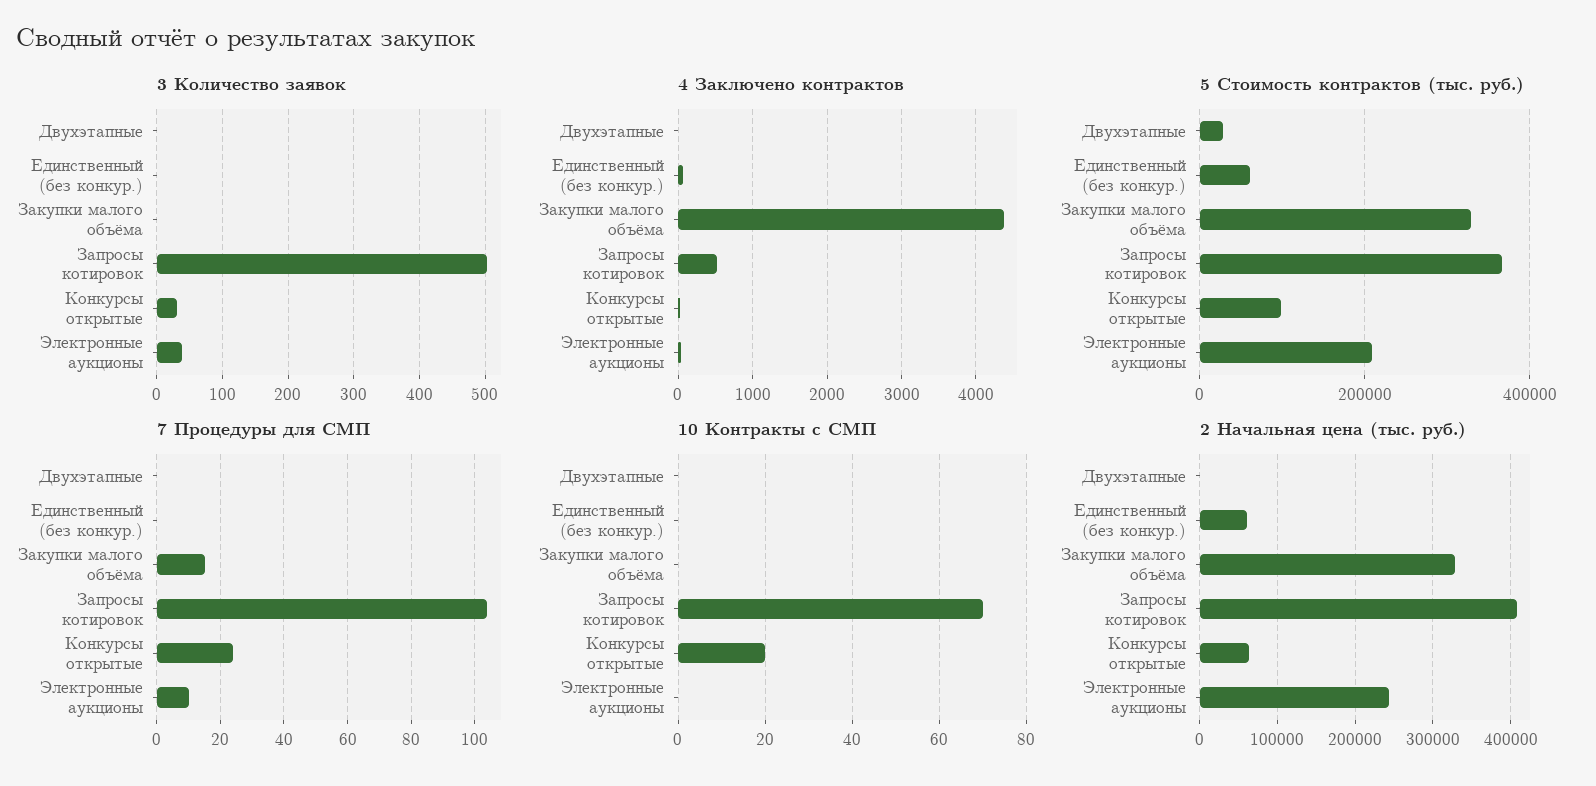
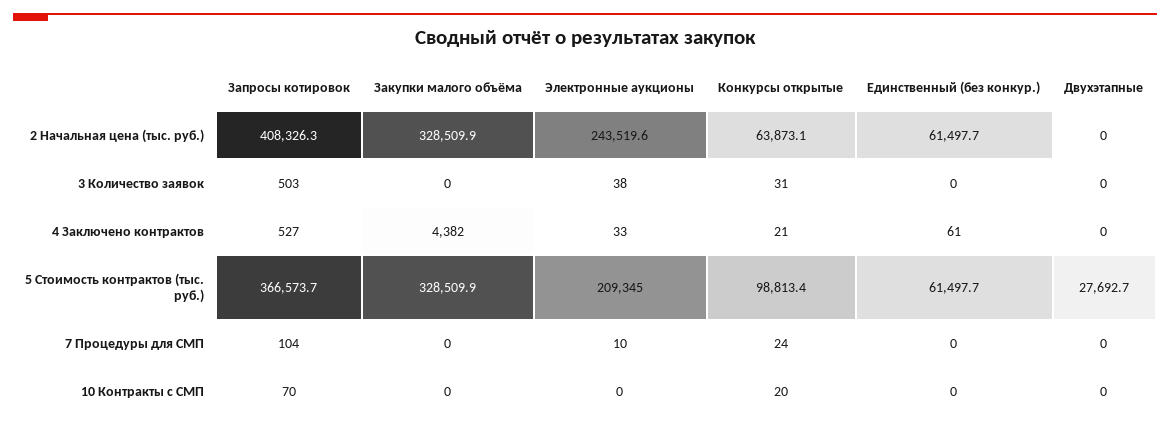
7 Процедуры для СМП, Закупки малого объёма: 15 -> 0

